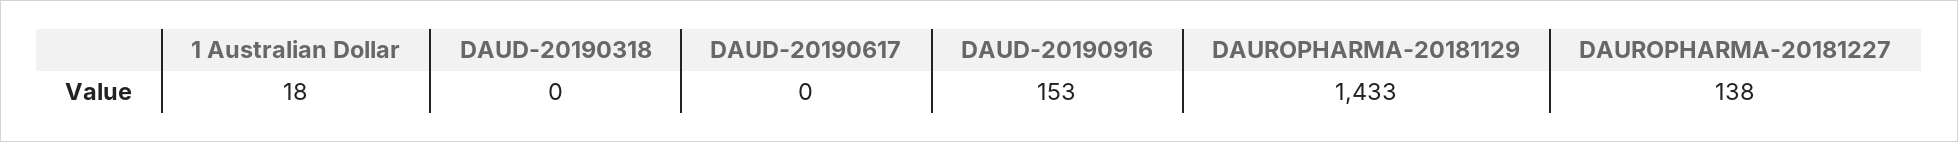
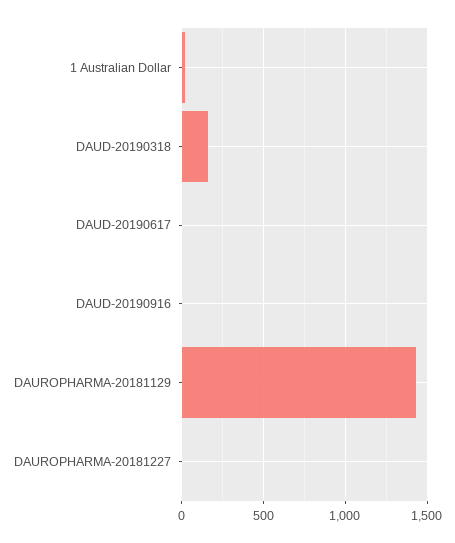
DAUD-20190318: 0 -> 150
DAUD-20190916: 153 -> 0
DAUROPHARMA-20181227: 138 -> 0

